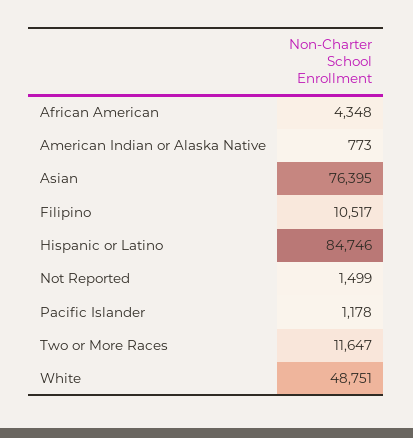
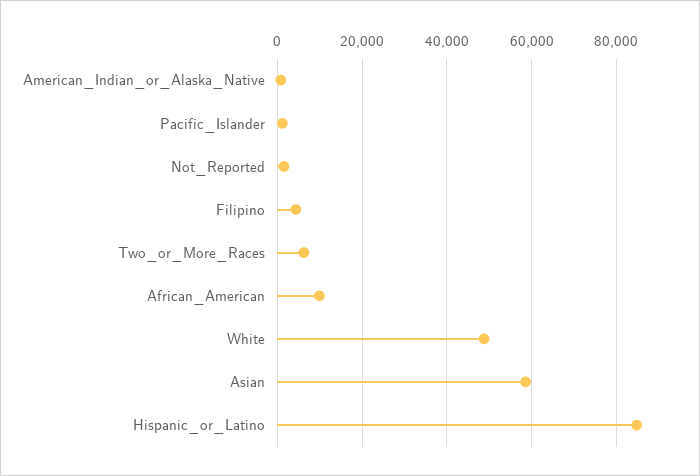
African American: 4348 -> 10000
Asian: 76395 -> 58000
Filipino: 10517 -> 4000
Two or More Races: 11647 -> 6000

